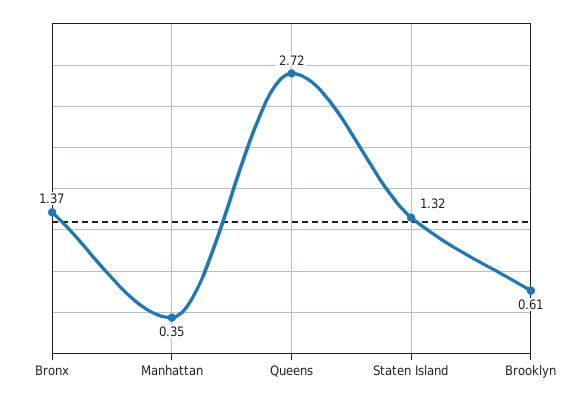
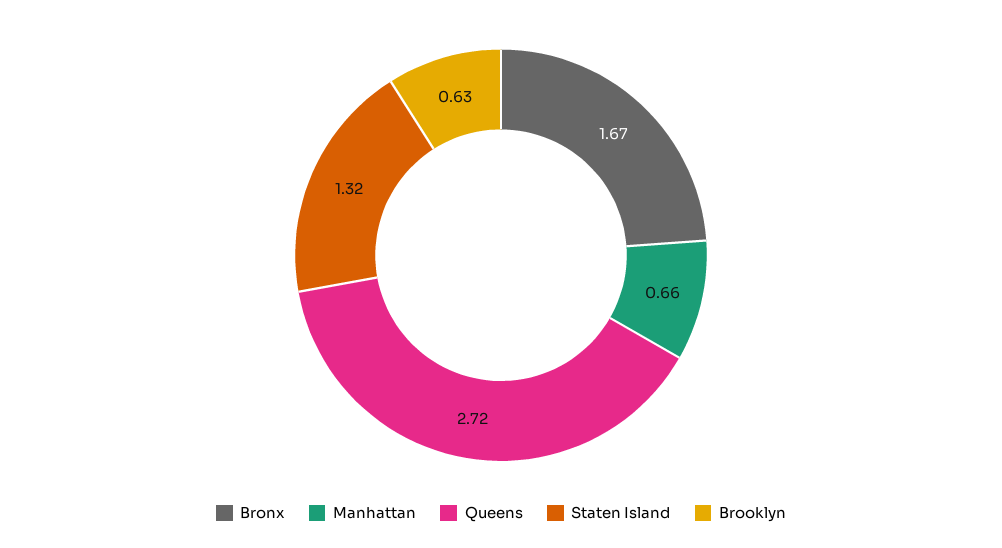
Bronx: 1.37 -> 1.67
Manhattan: 0.35 -> 0.66
Brooklyn: 0.61 -> 0.63

